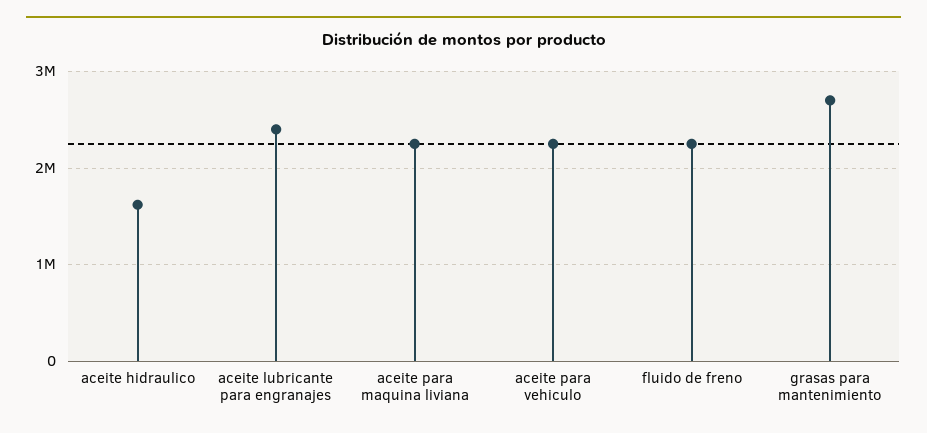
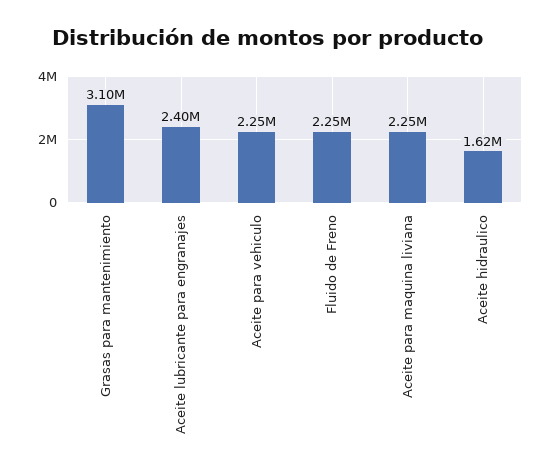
grasas para mantenimiento: 2700000 -> 3100000

